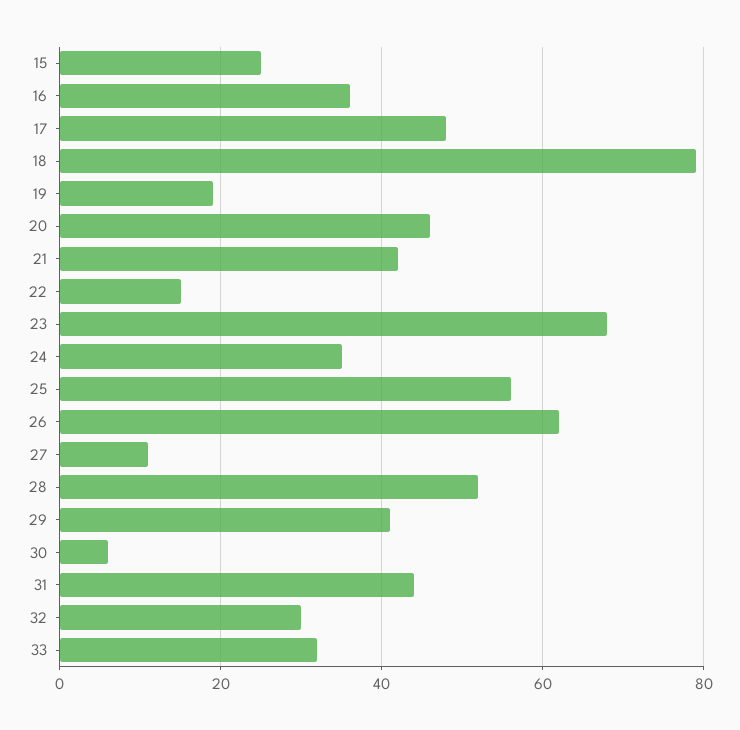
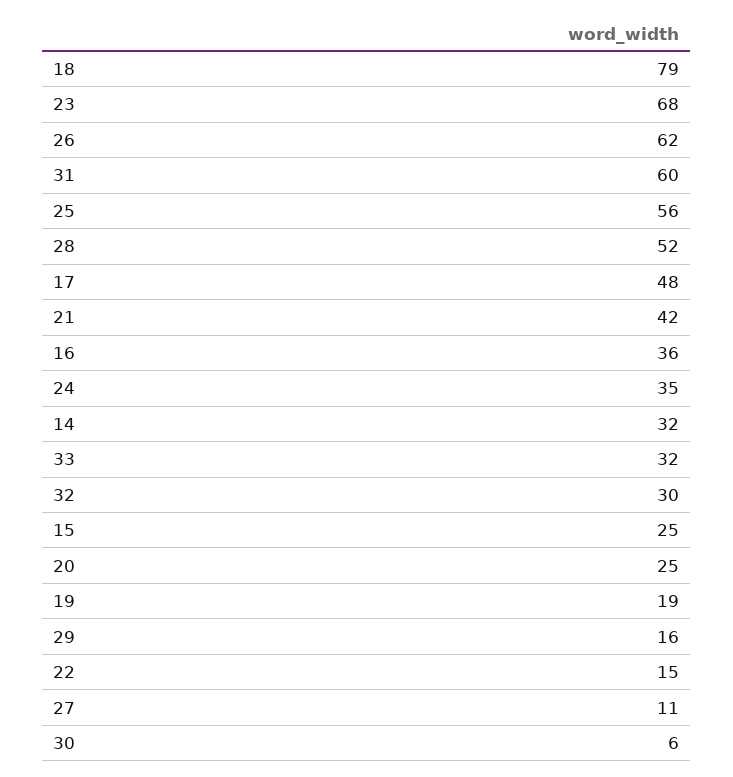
20: 45 -> 25
29: 40 -> 16
31: 45 -> 60
14: none -> 32

